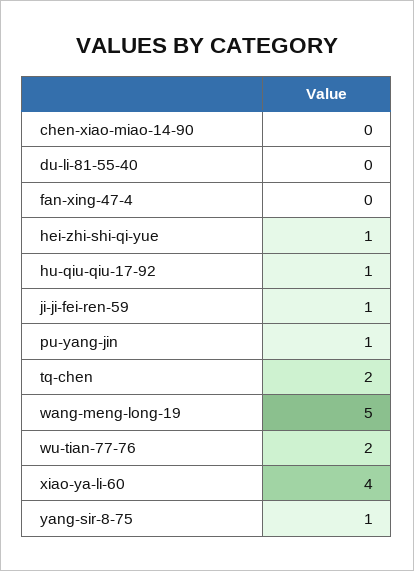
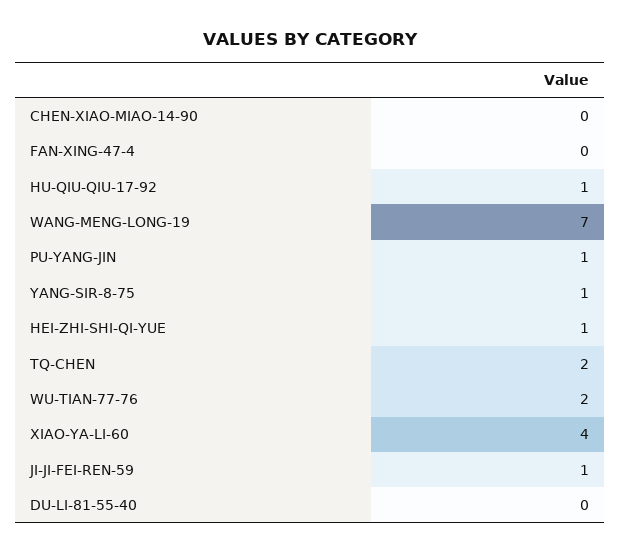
wang-meng-long-19: 5 -> 7

